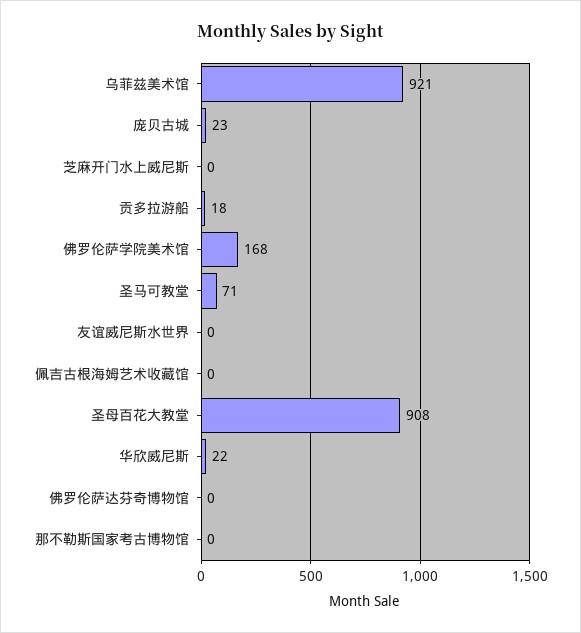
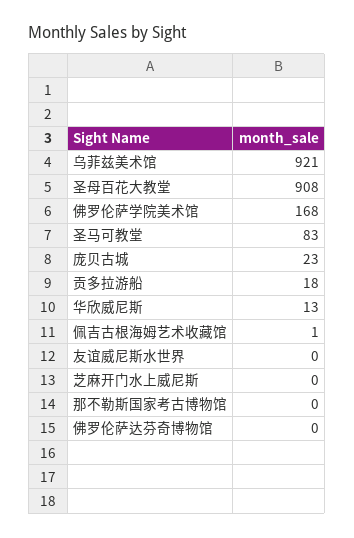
圣马可教堂: 71 -> 83
佩吉古根海姆艺术收藏馆: 0 -> 1
华欣威尼斯: 22 -> 13

